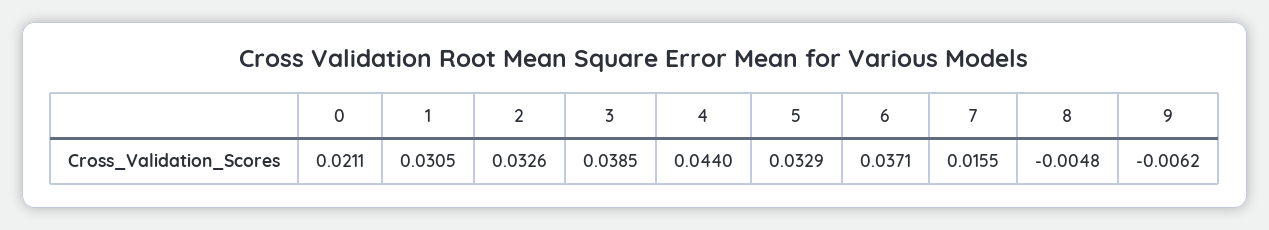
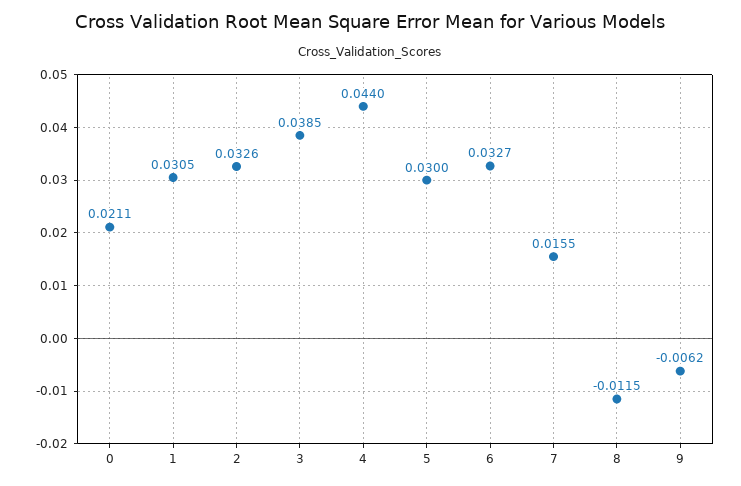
5: 0.0329 -> 0.03
6: 0.0371 -> 0.0327
8: -0.0048 -> -0.0115

